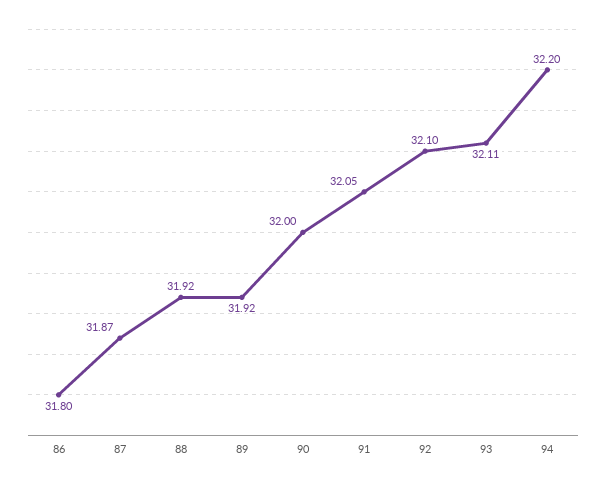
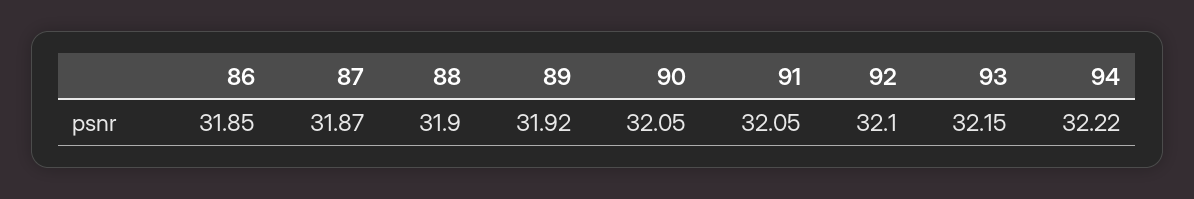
86: 31.8 -> 31.85
88: 31.92 -> 31.9
90: 32 -> 32.05
93: 32.11 -> 32.15
94: 32.2 -> 32.22

